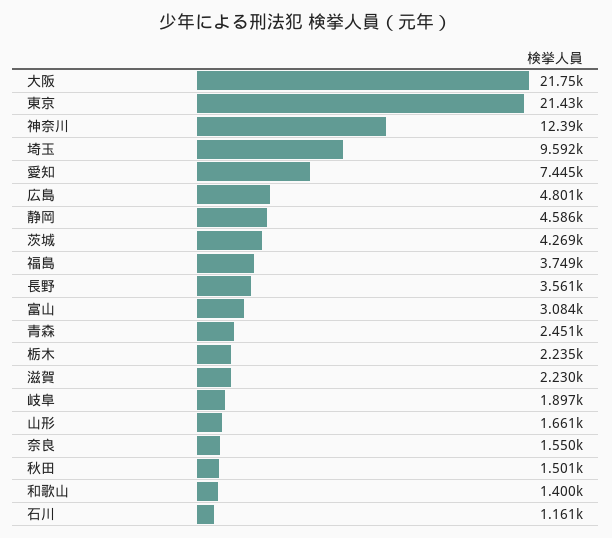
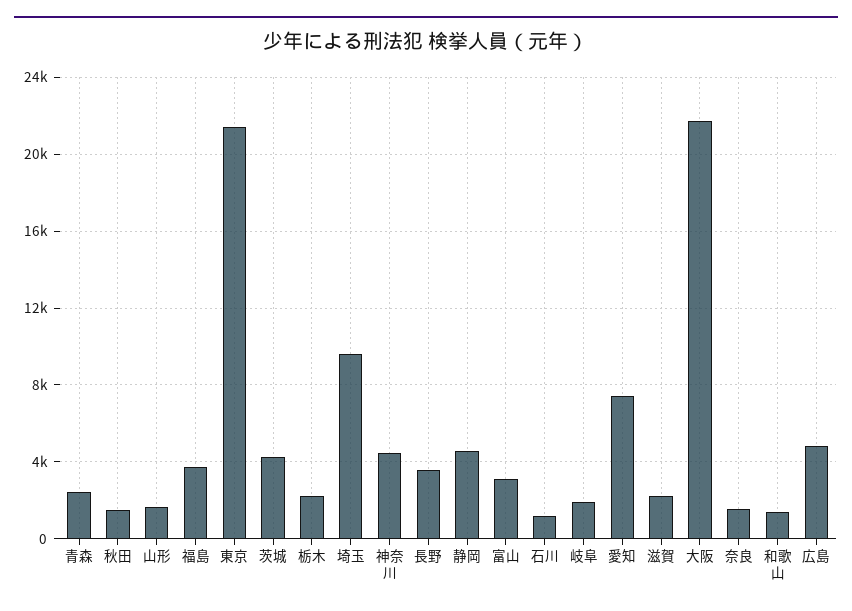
神奈川: 12390 -> 4500

